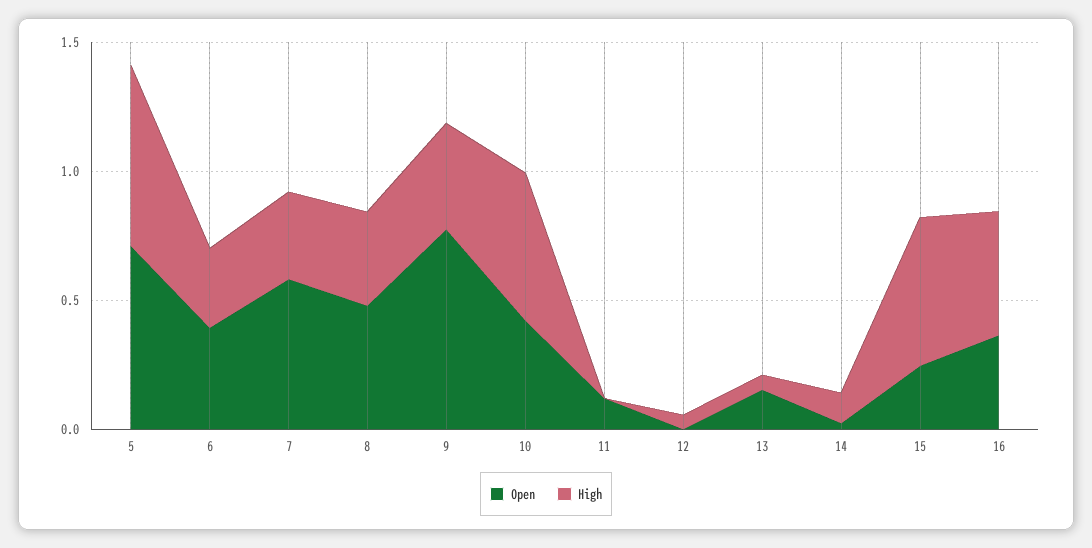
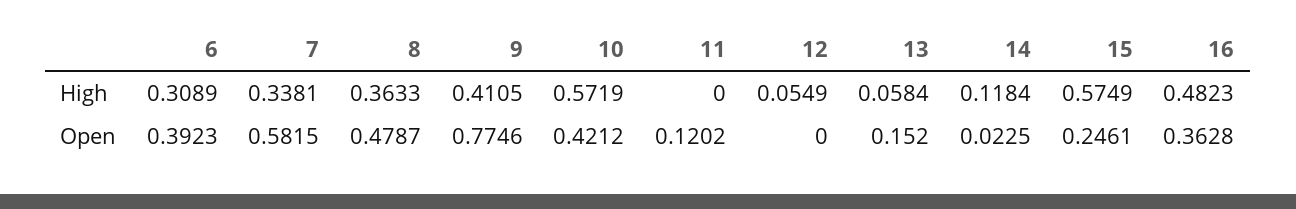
Open, 5: 0.7 -> none
High, 5: 0.7 -> none

